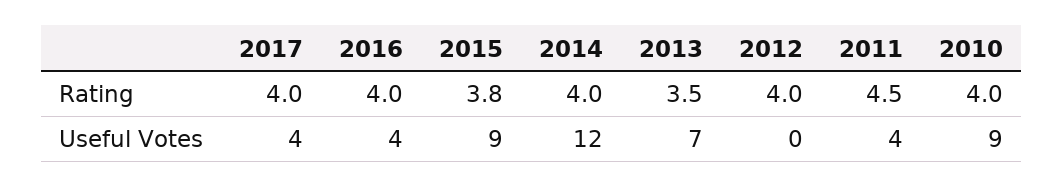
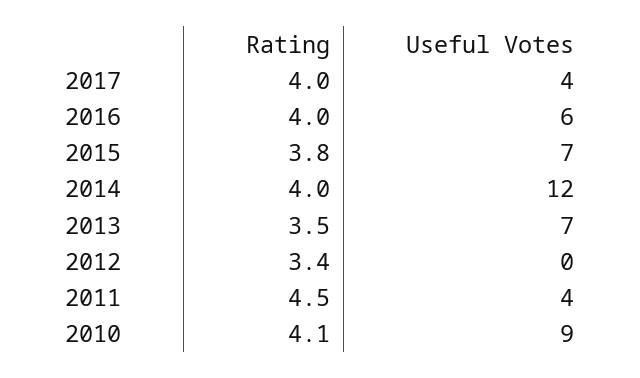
2012, Rating: 4 -> 3.4
2010, Rating: 4 -> 4.1
2016, Useful Votes: 4 -> 6
2015, Useful Votes: 9 -> 7

